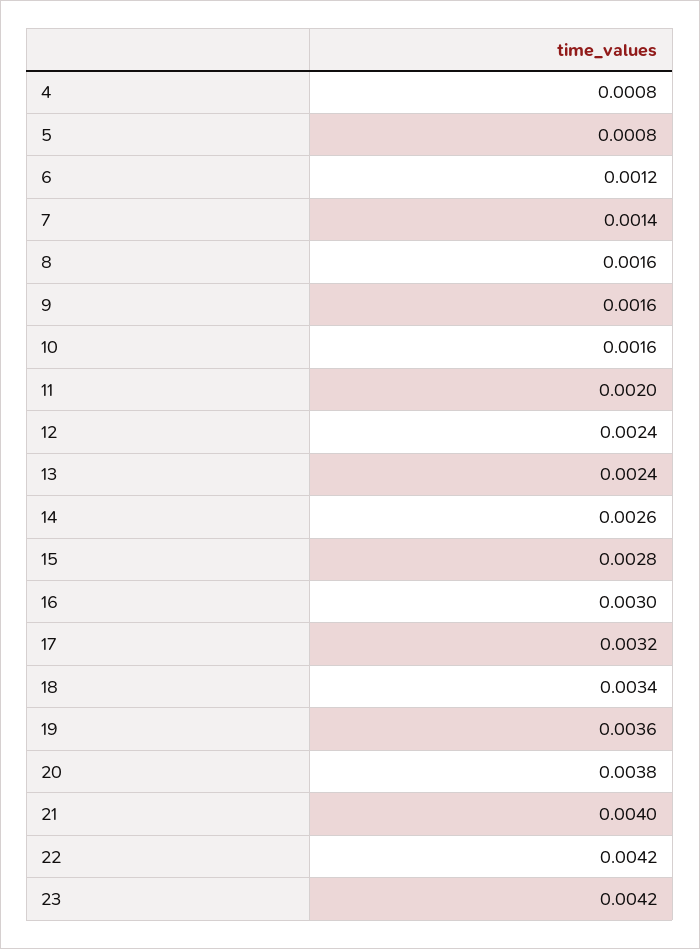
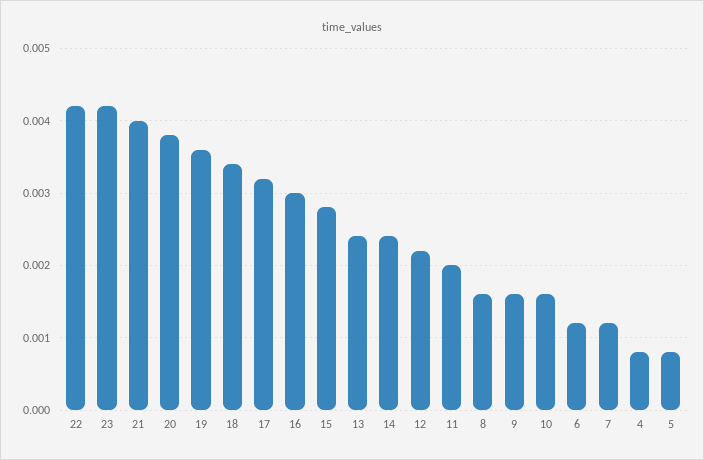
7: 0.0014 -> 0.0012
12: 0.0024 -> 0.0022
14: 0.0026 -> 0.0024

